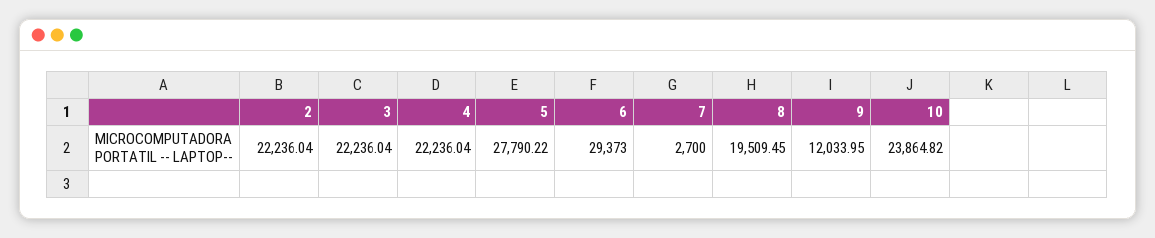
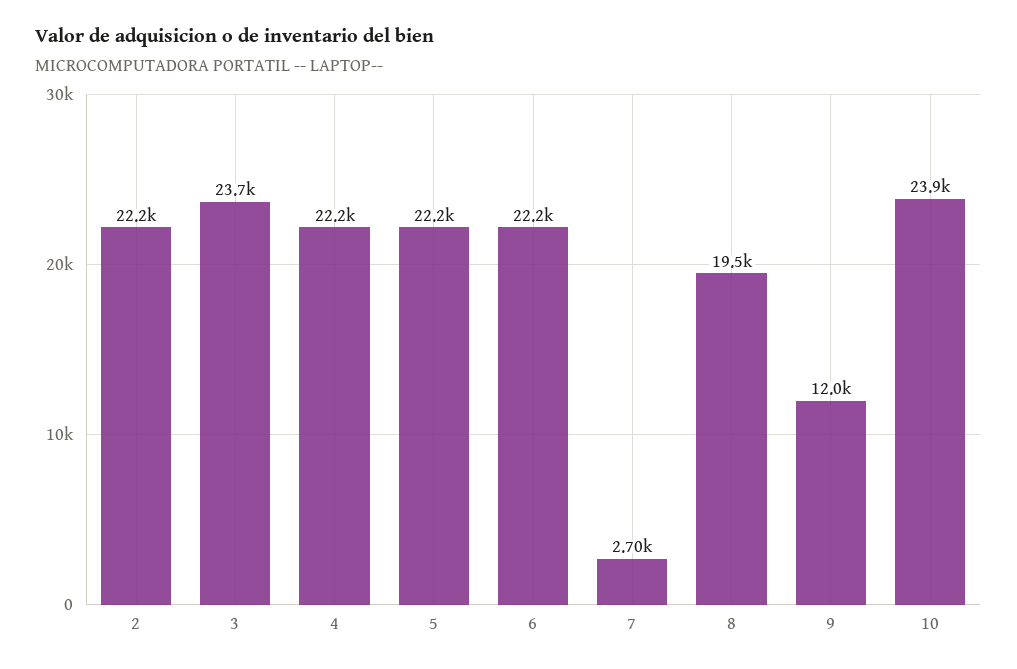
3: 22236.04 -> 23700
5: 27790.22 -> 22200
6: 29373 -> 22200

